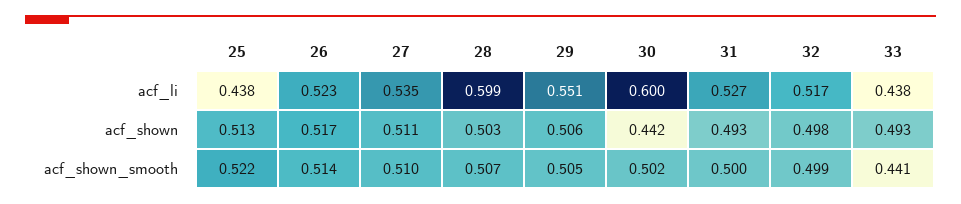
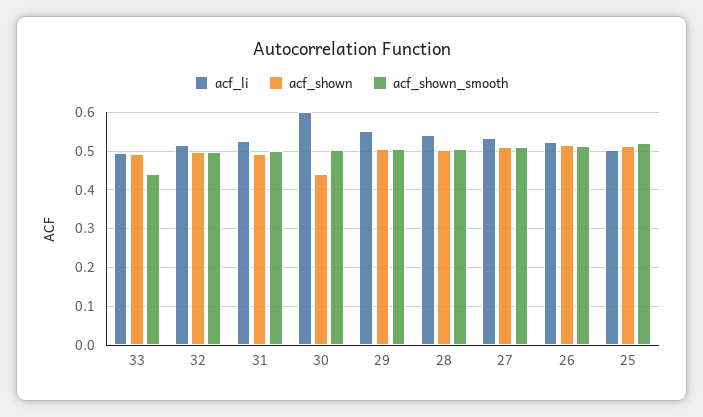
acf_li, 25: 0.438 -> 0.5
acf_li, 28: 0.599 -> 0.54
acf_li, 33: 0.438 -> 0.5

